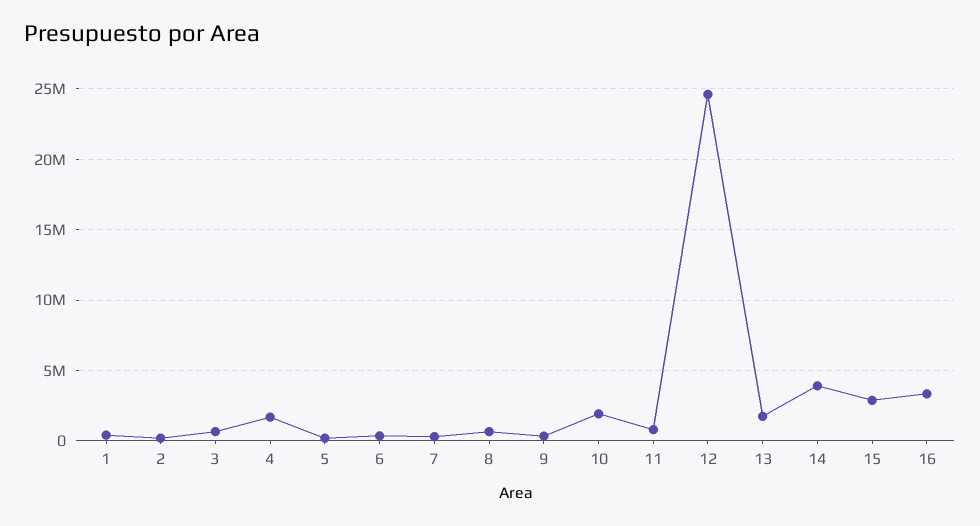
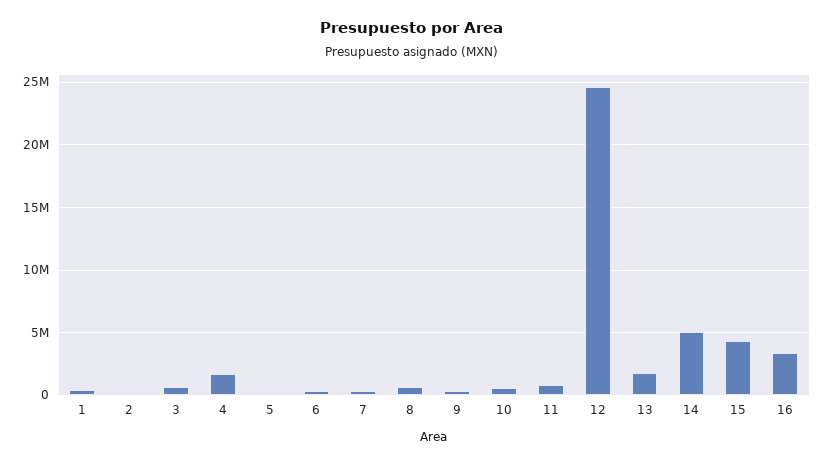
10: 2000000 -> 500000
14: 4000000 -> 5000000
15: 3000000 -> 4500000

